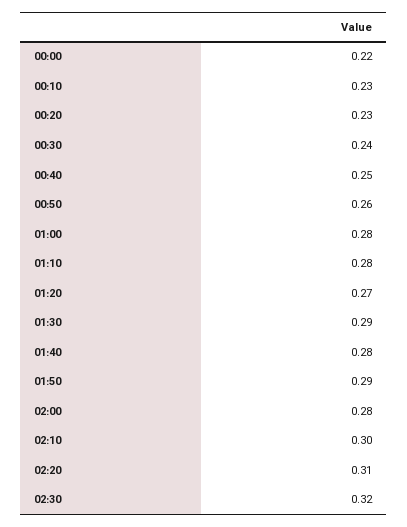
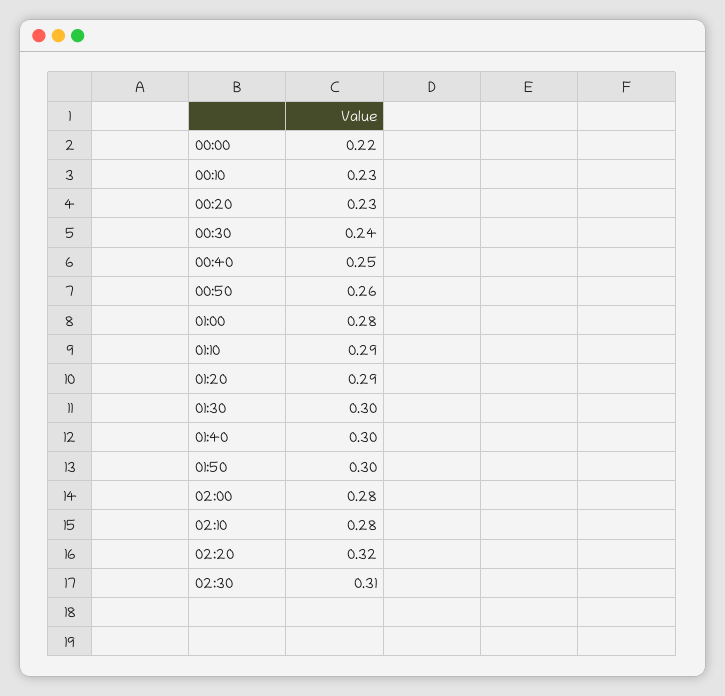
01:10: 0.28 -> 0.29
01:20: 0.27 -> 0.29
01:30: 0.29 -> 0.3
01:40: 0.28 -> 0.3
01:50: 0.29 -> 0.3
02:10: 0.3 -> 0.28
02:20: 0.31 -> 0.32
02:30: 0.32 -> 0.31

